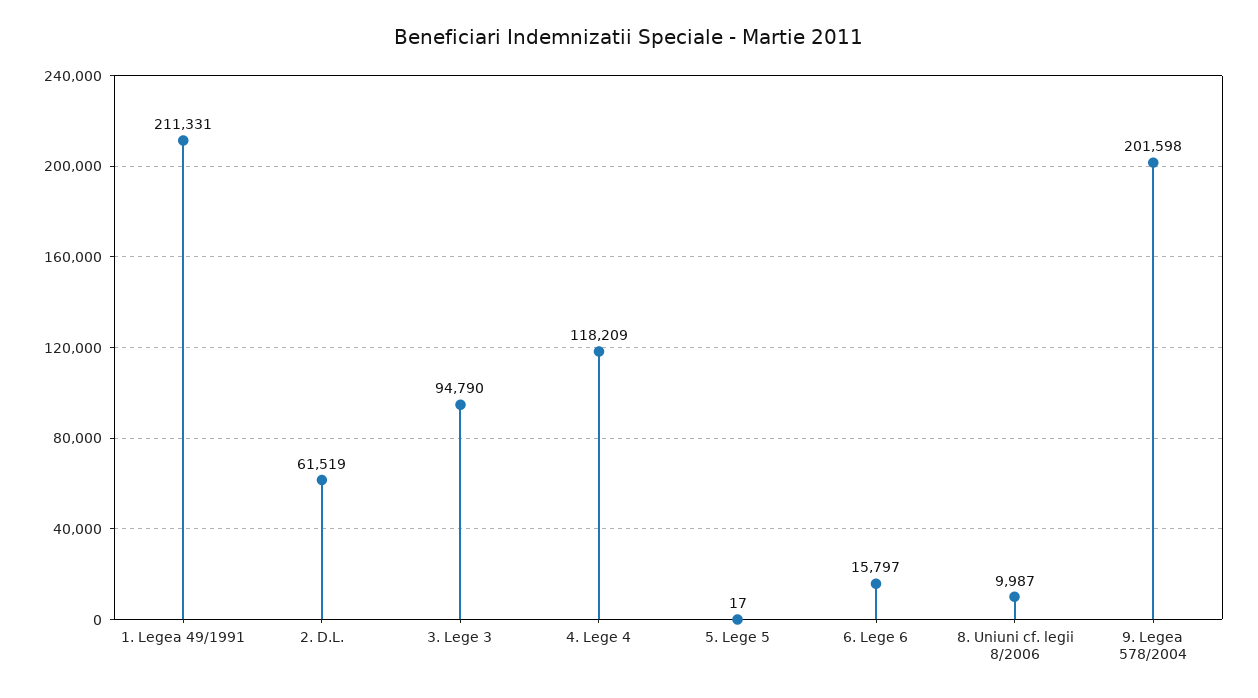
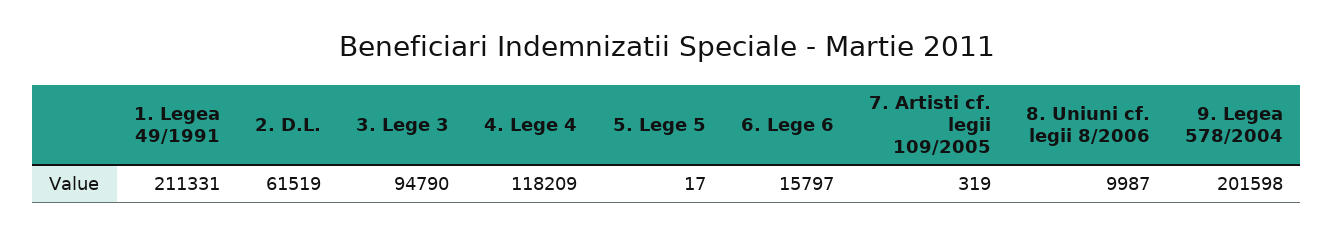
7. Artisti cf. legii 109/2005: none -> 319

